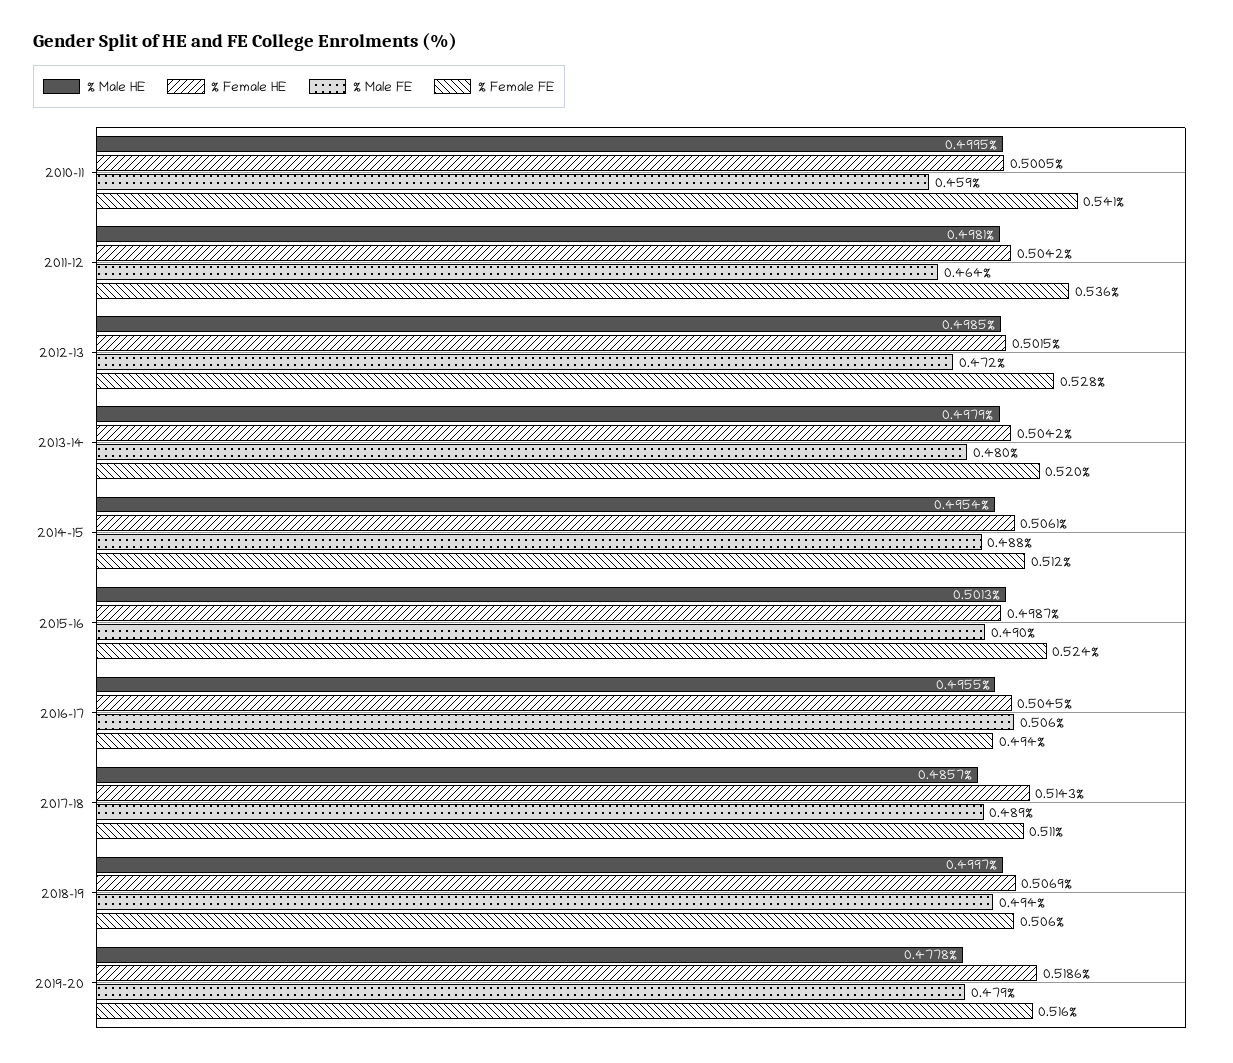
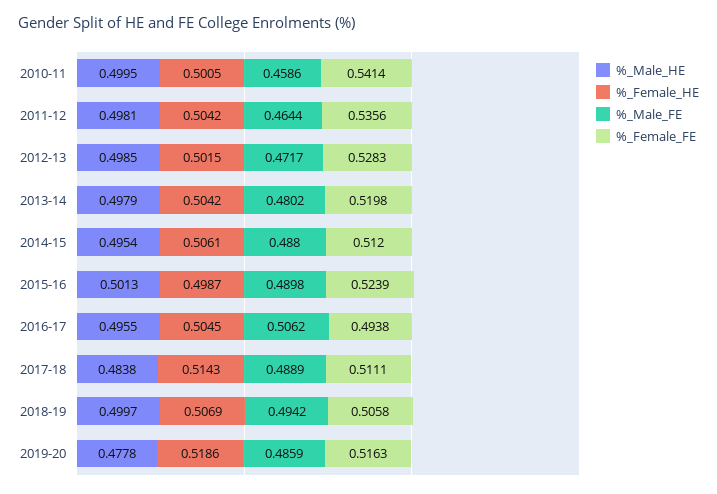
% Male HE, 2017-18: 0.4857 -> 0.4838
% Male FE, 2019-20: 0.479 -> 0.4859

